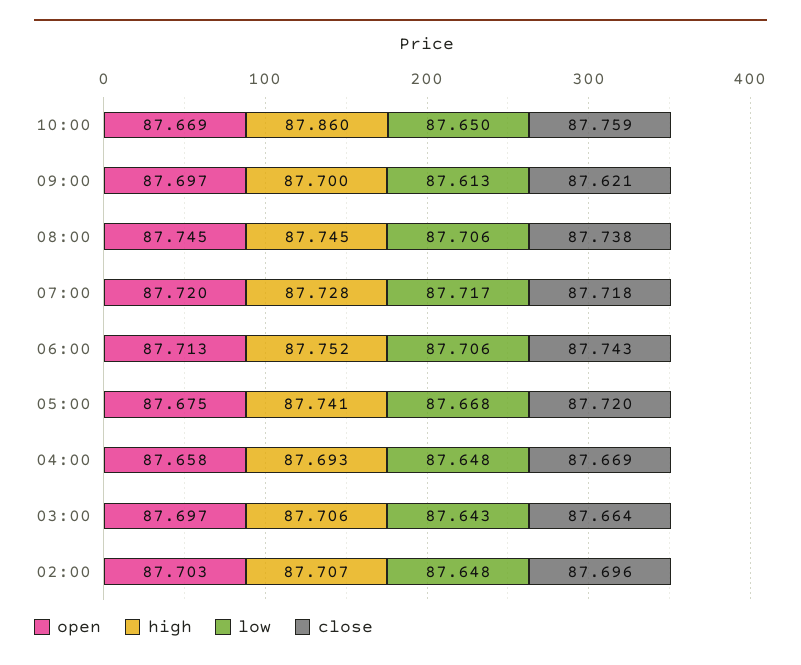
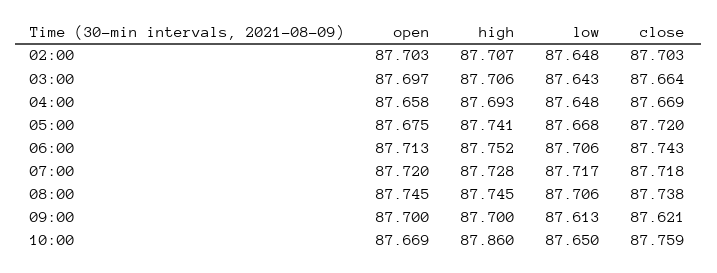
open, 09:00: 87.697 -> 87.7
close, 02:00: 87.696 -> 87.703

